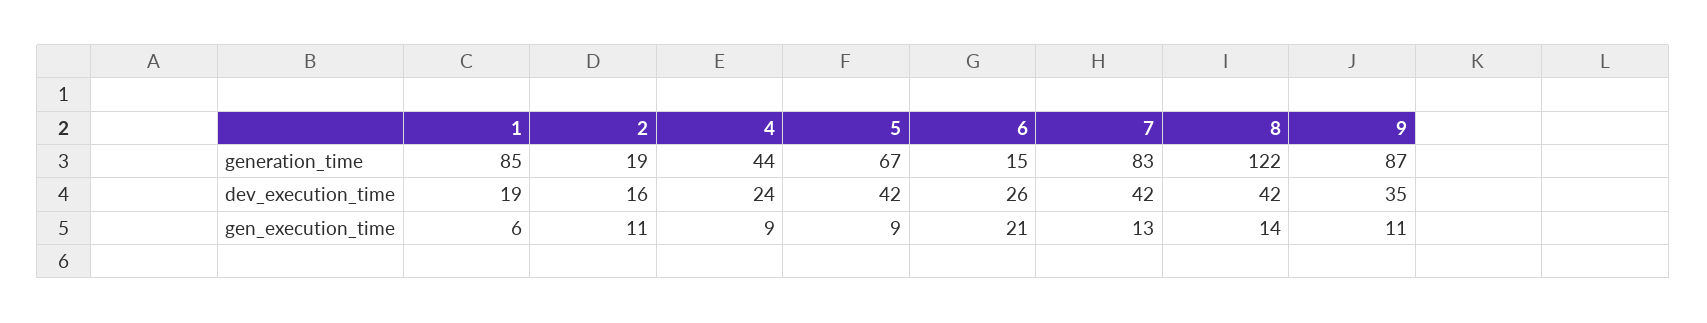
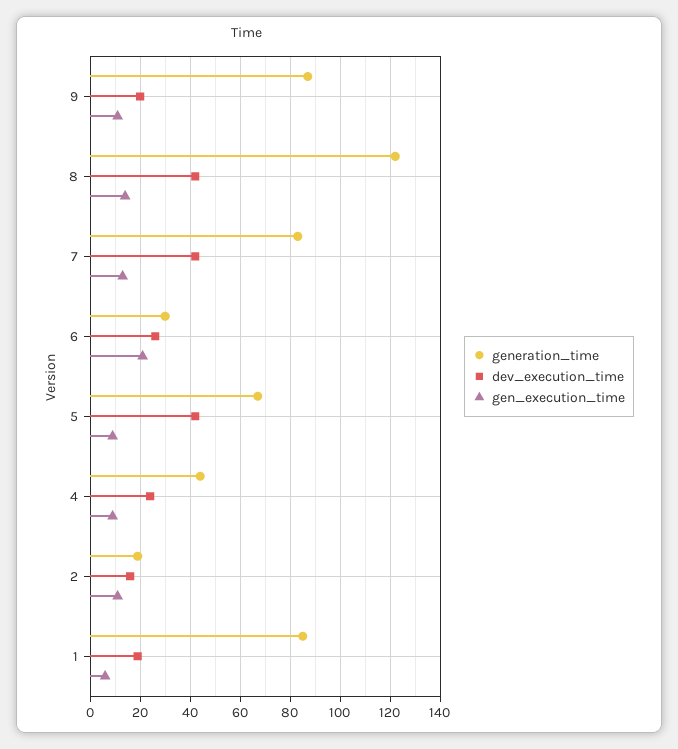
generation_time, 6: 15 -> 30
dev_execution_time, 9: 35 -> 20

